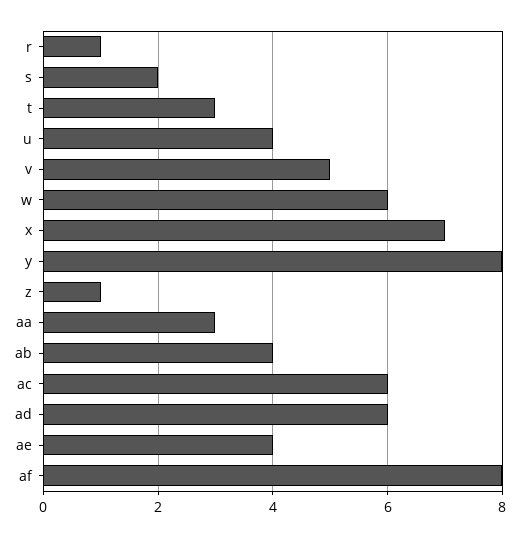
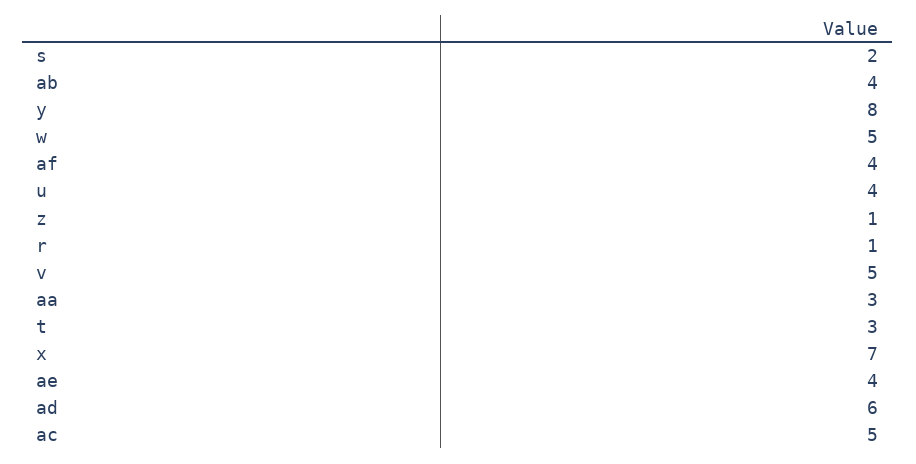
w: 6 -> 5
ac: 6 -> 5
af: 8 -> 4

